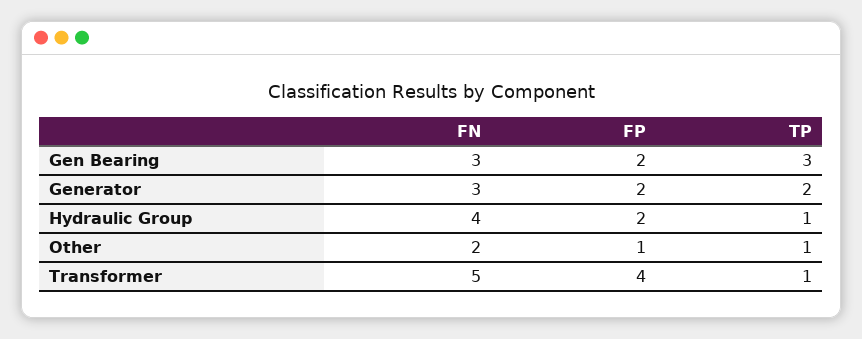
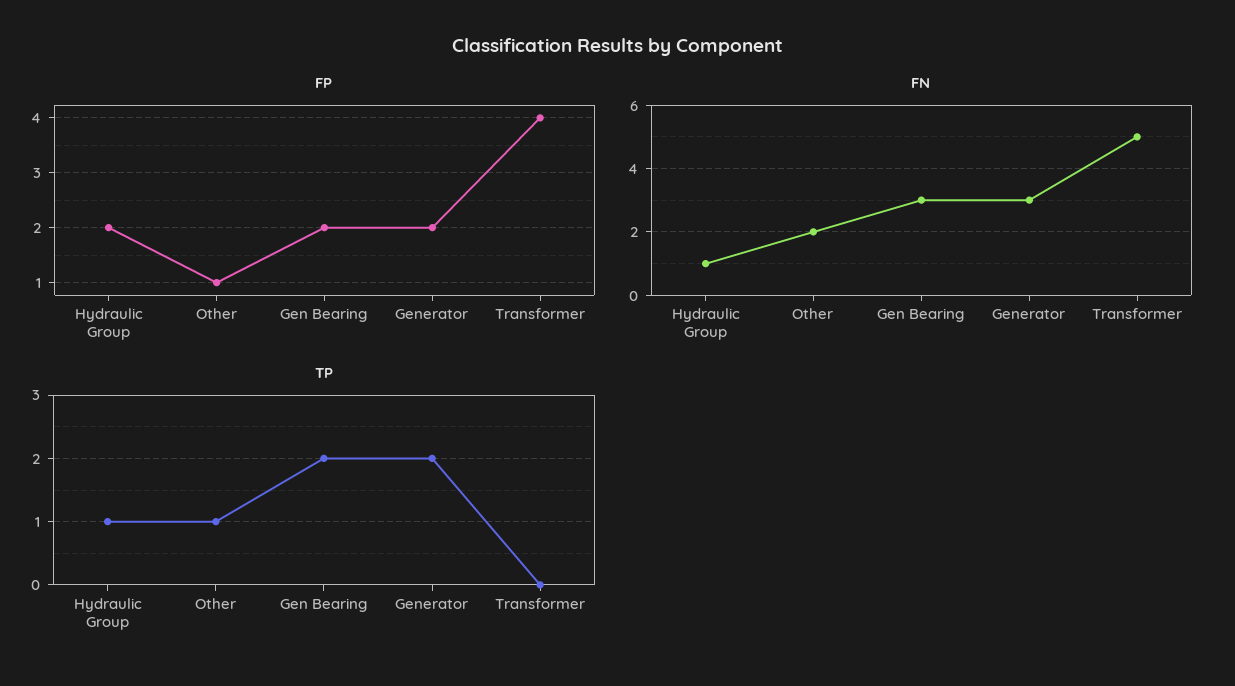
TP, Gen Bearing: 3 -> 2
FN, Hydraulic Group: 4 -> 1
TP, Transformer: 1 -> 0

